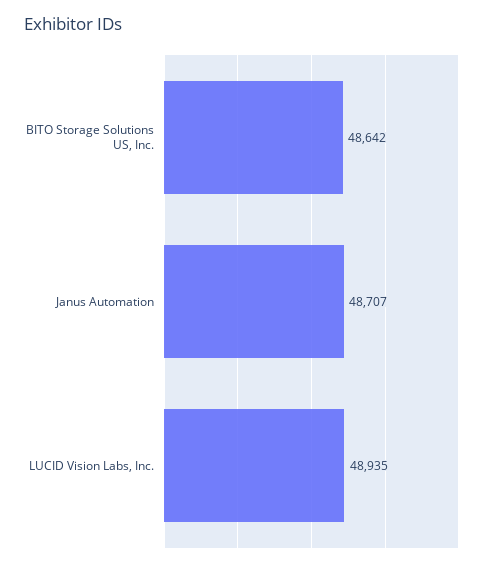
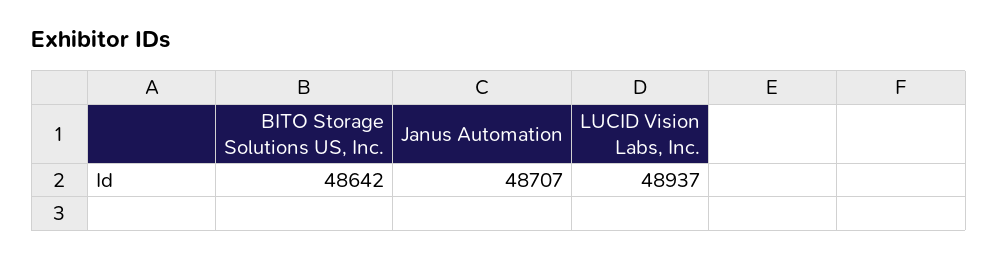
LUCID Vision Labs, Inc.: 48935 -> 48937

